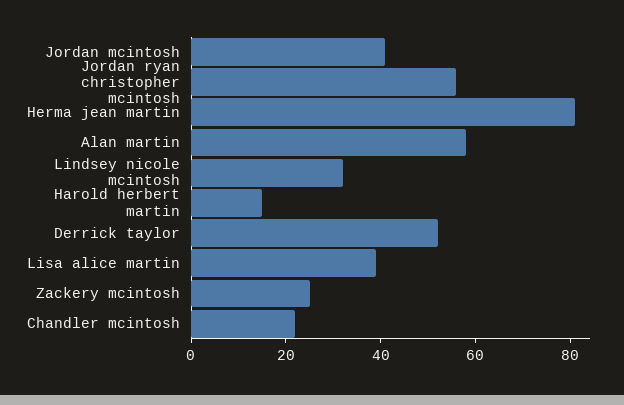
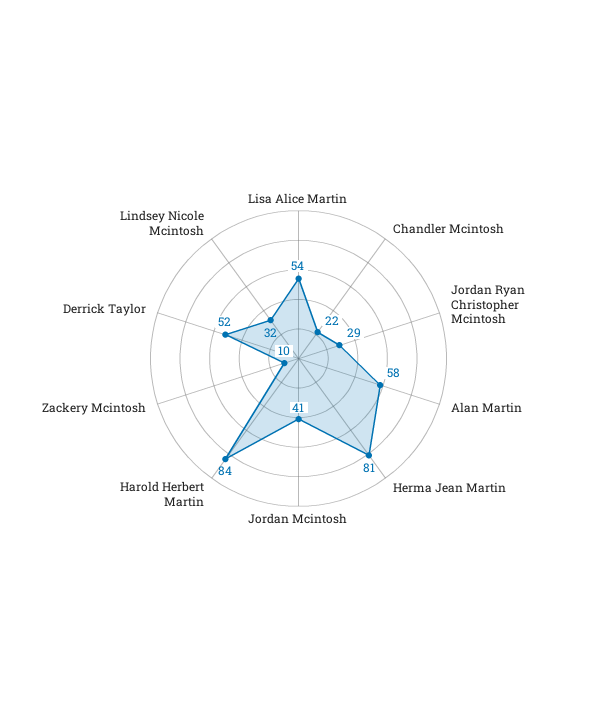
Jordan ryan christopher mcintosh: 55 -> 29
Harold herbert martin: 15 -> 84
Lisa alice martin: 40 -> 54
Zackery mcintosh: 25 -> 10

